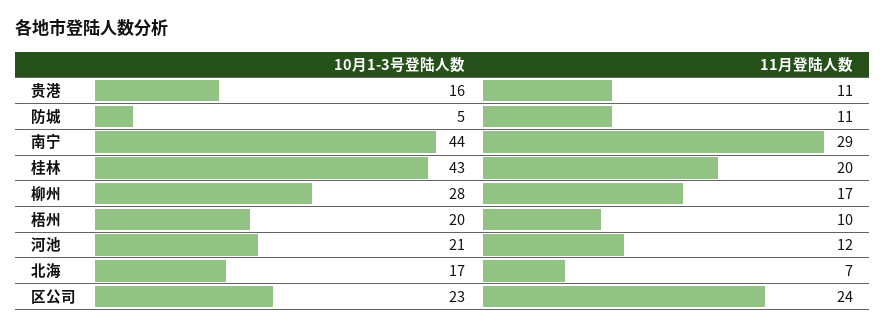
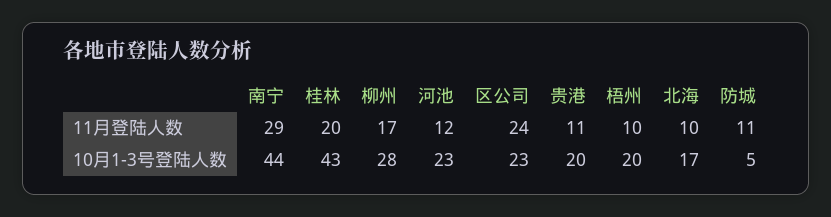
10月1-3号登陆人数, 贵港: 16 -> 20
10月1-3号登陆人数, 河池: 21 -> 23
11月登陆人数, 北海: 7 -> 10

